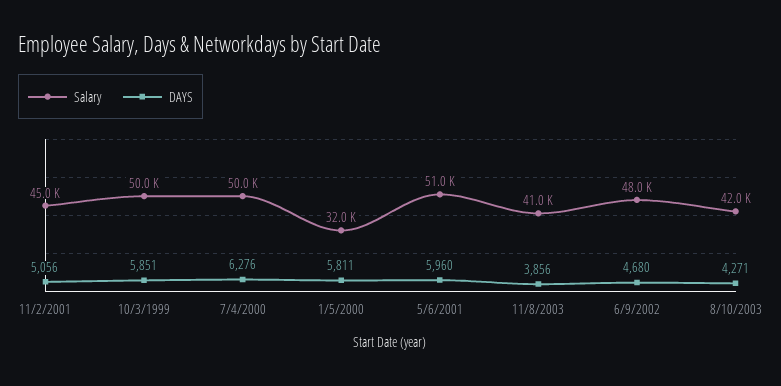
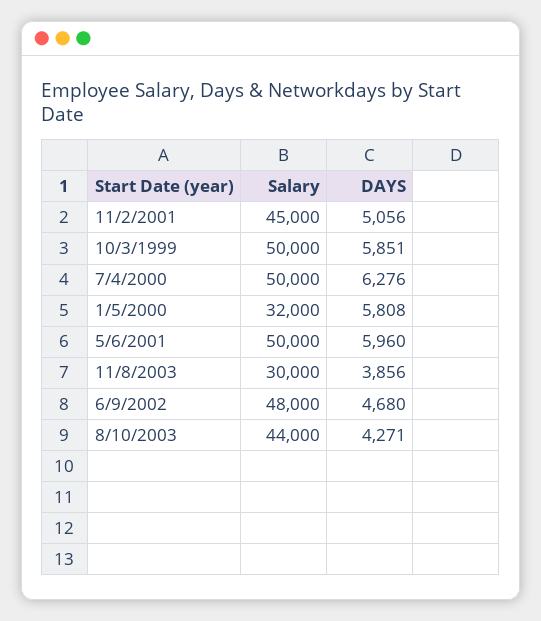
DAYS, 1/5/2000: 5811 -> 5808
Salary, 5/6/2001: 51000 -> 50000
Salary, 11/8/2003: 41000 -> 30000
Salary, 8/10/2003: 42000 -> 44000

